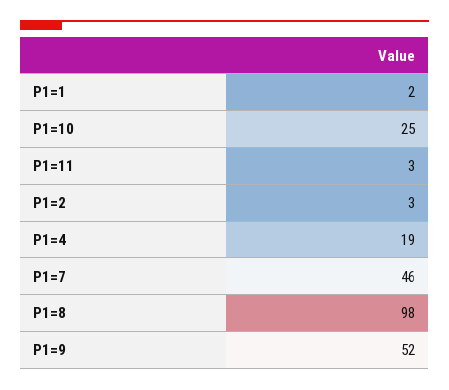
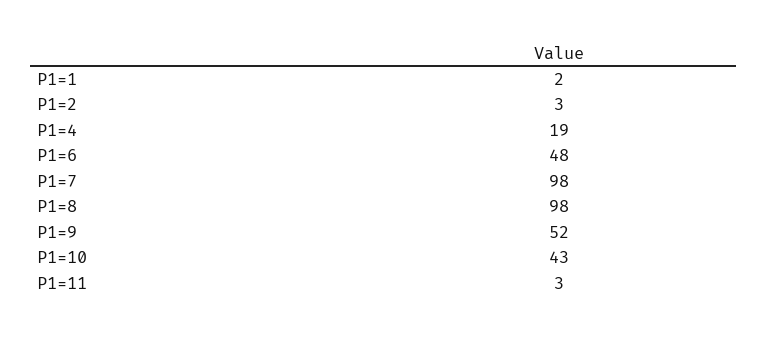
P1=10: 25 -> 43
P1=7: 46 -> 98
P1=6: none -> 48

